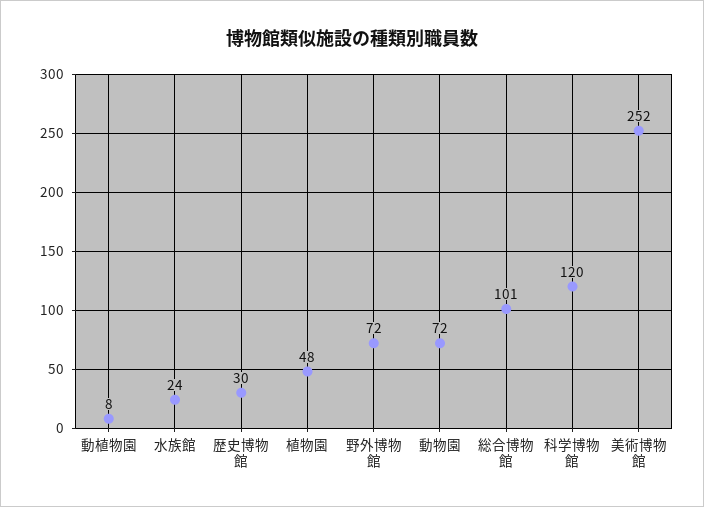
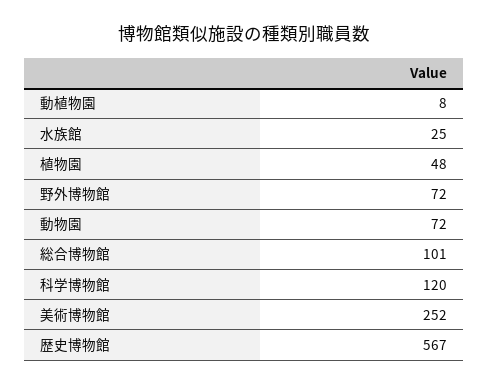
水族館: 24 -> 25
歴史博物館: 30 -> 567

